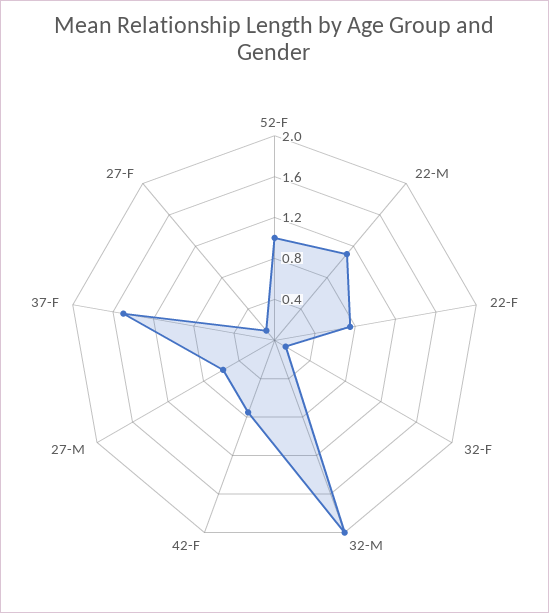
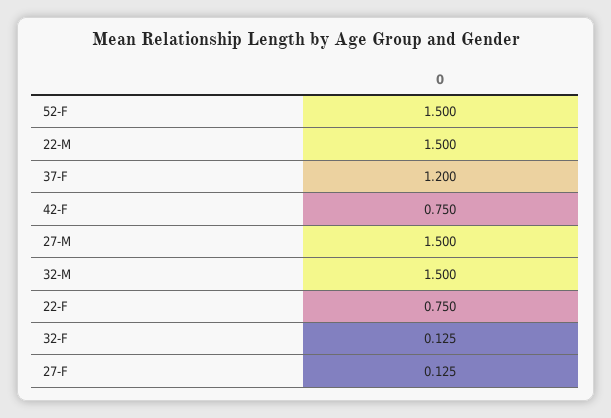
52-F: 1 -> 1.5
22-M: 1.1 -> 1.5
32-M: 2 -> 1.5
27-M: 0.6 -> 1.5
37-F: 1.5 -> 1.2

